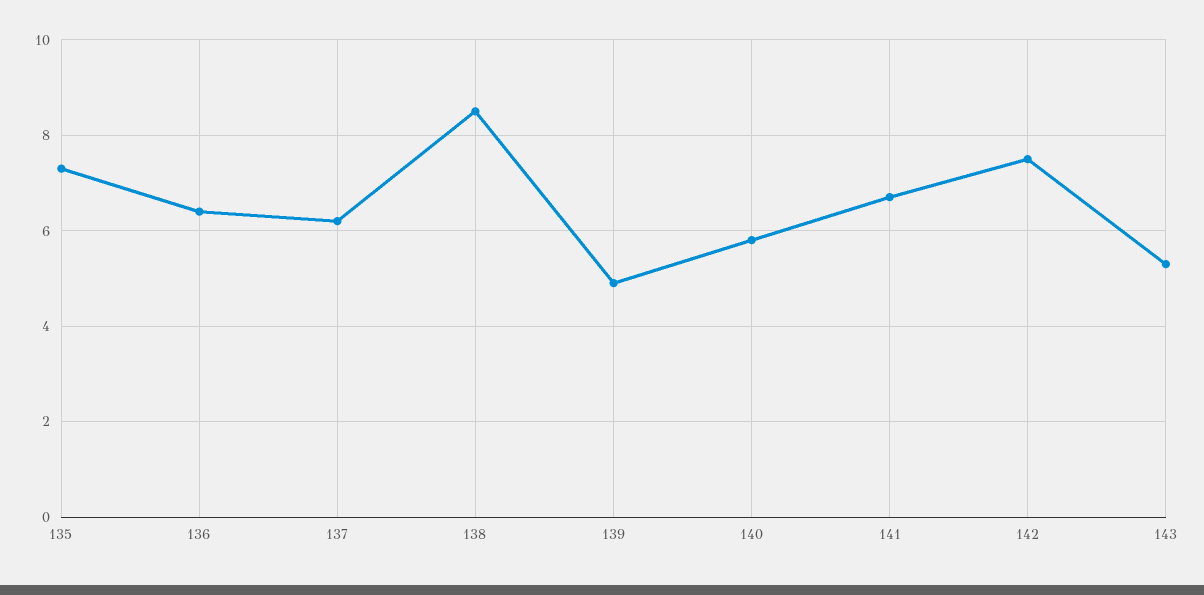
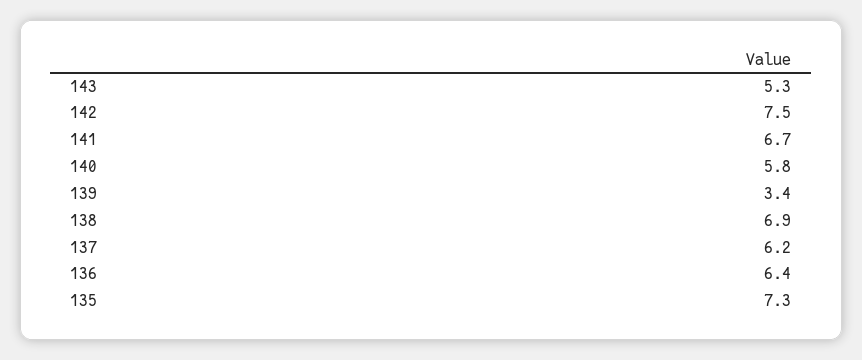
138: 8.5 -> 6.9
139: 5 -> 3.4

